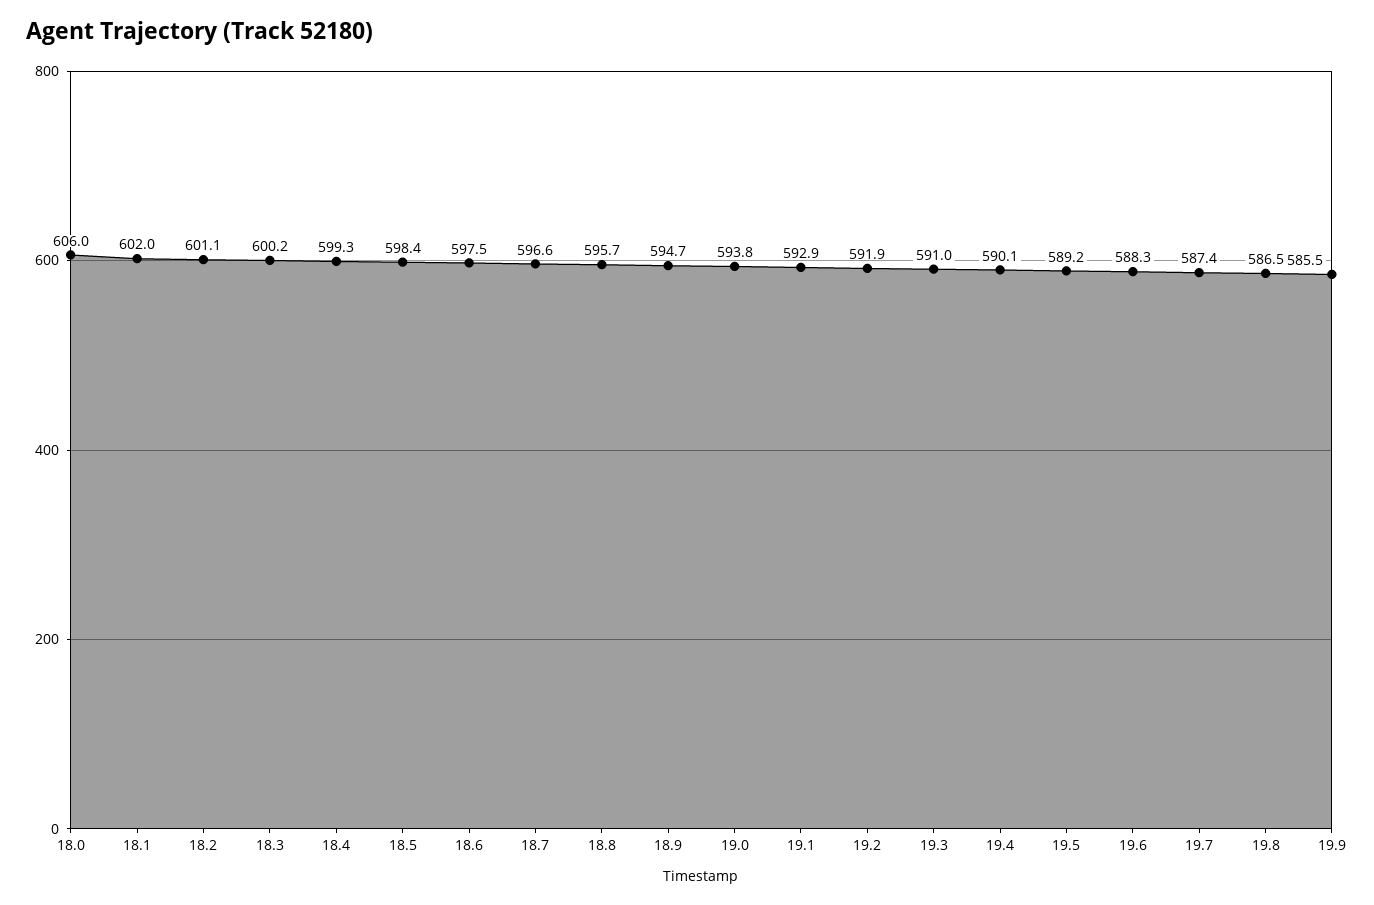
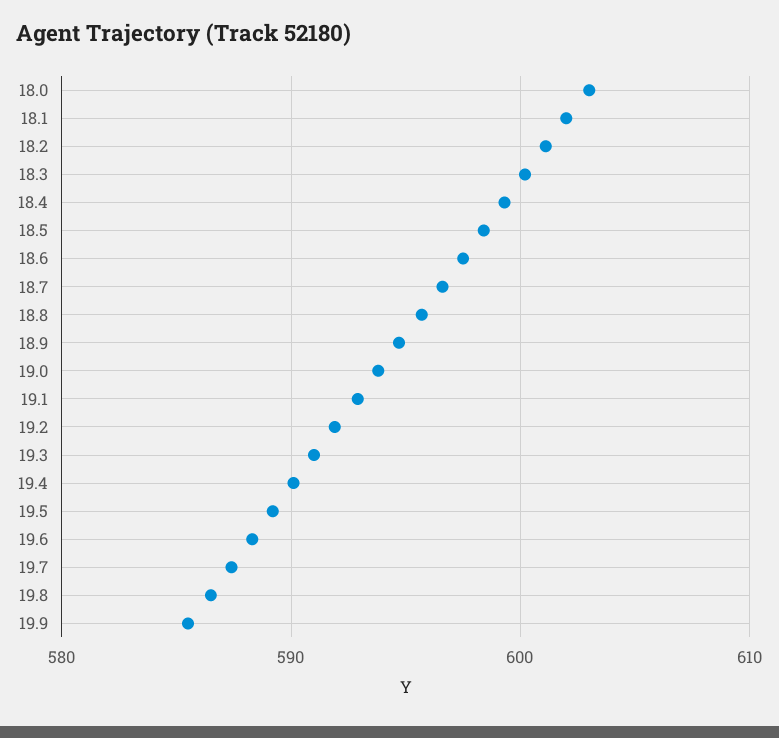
18.0: 606 -> 603

